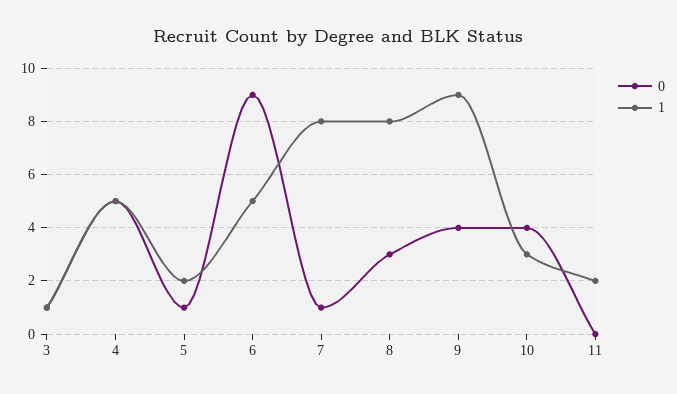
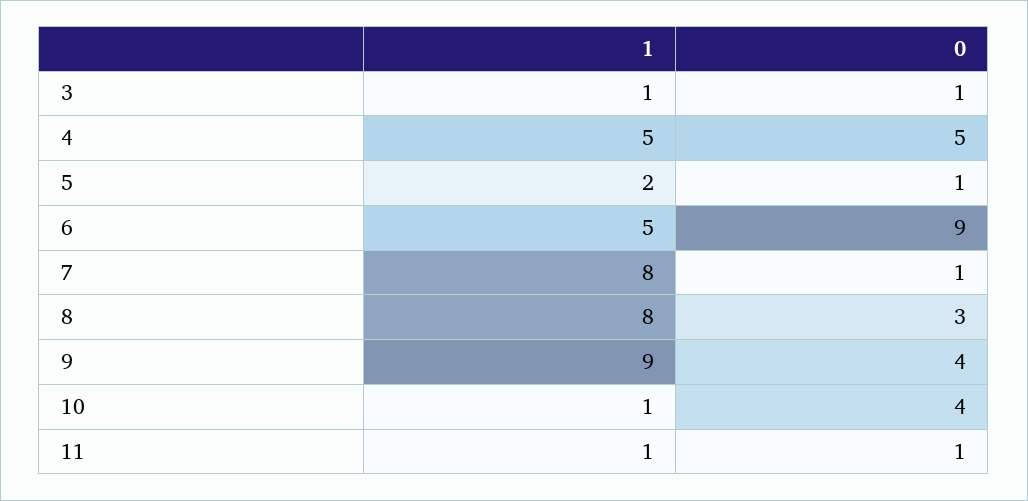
1, 10: 3 -> 1
0, 11: 0 -> 1
1, 11: 2 -> 1

